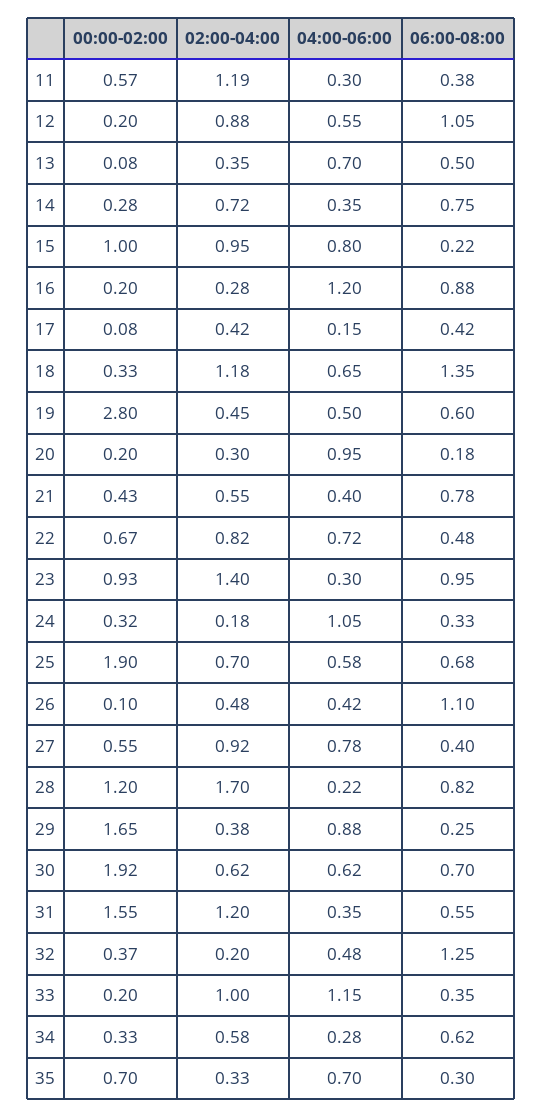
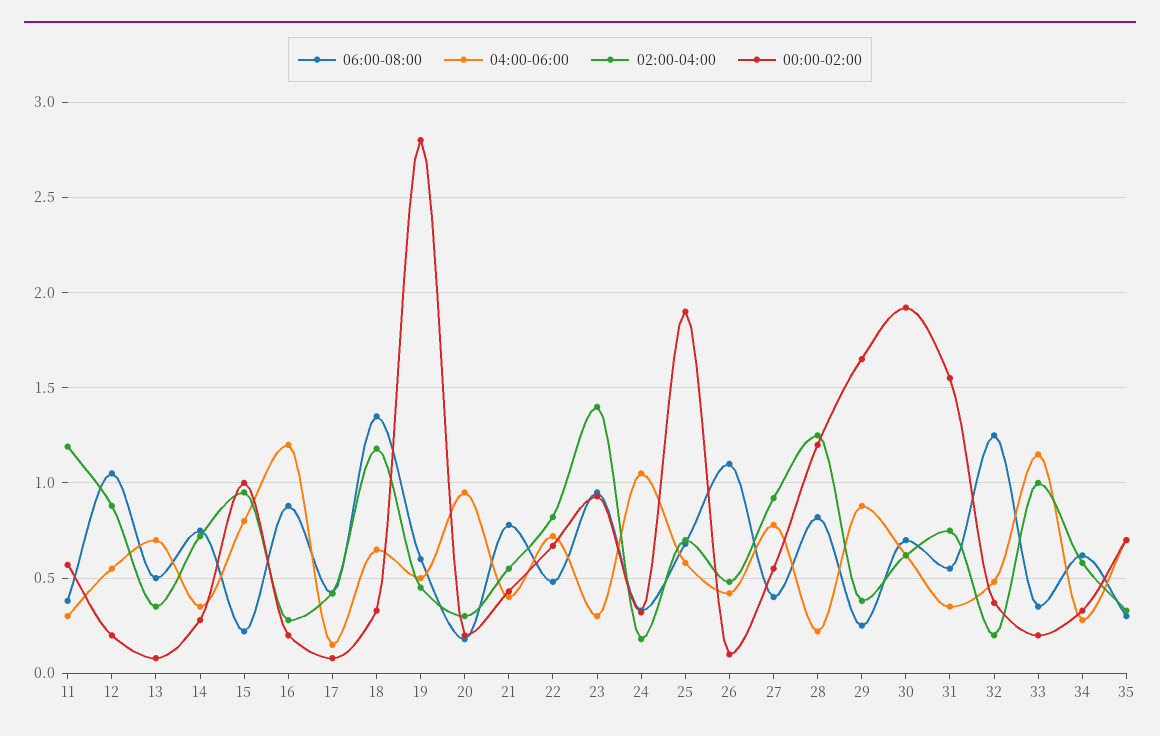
02:00-04:00, 28: 1.7 -> 1.25
02:00-04:00, 31: 1.2 -> 0.75

